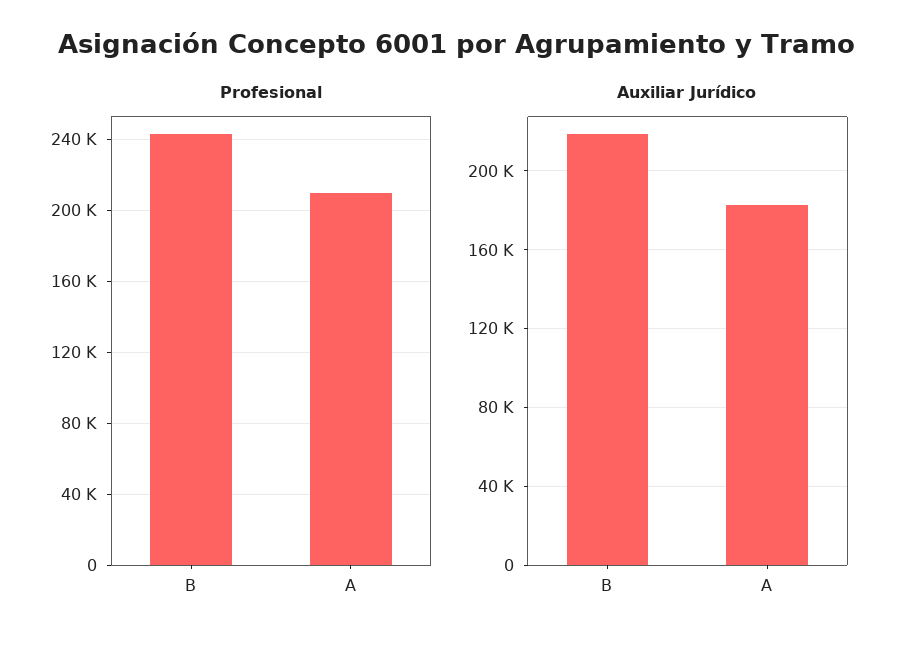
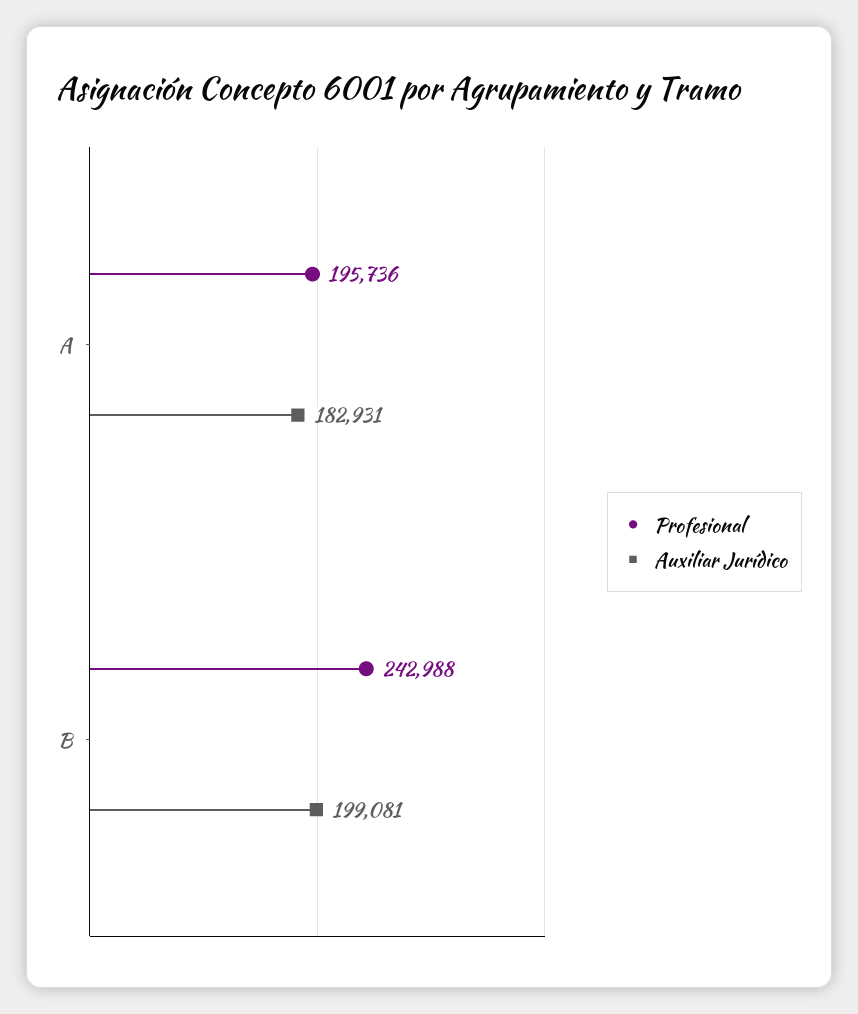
Profesional, A: 210000 -> 195736
Auxiliar Jurídico, B: 220000 -> 199081

